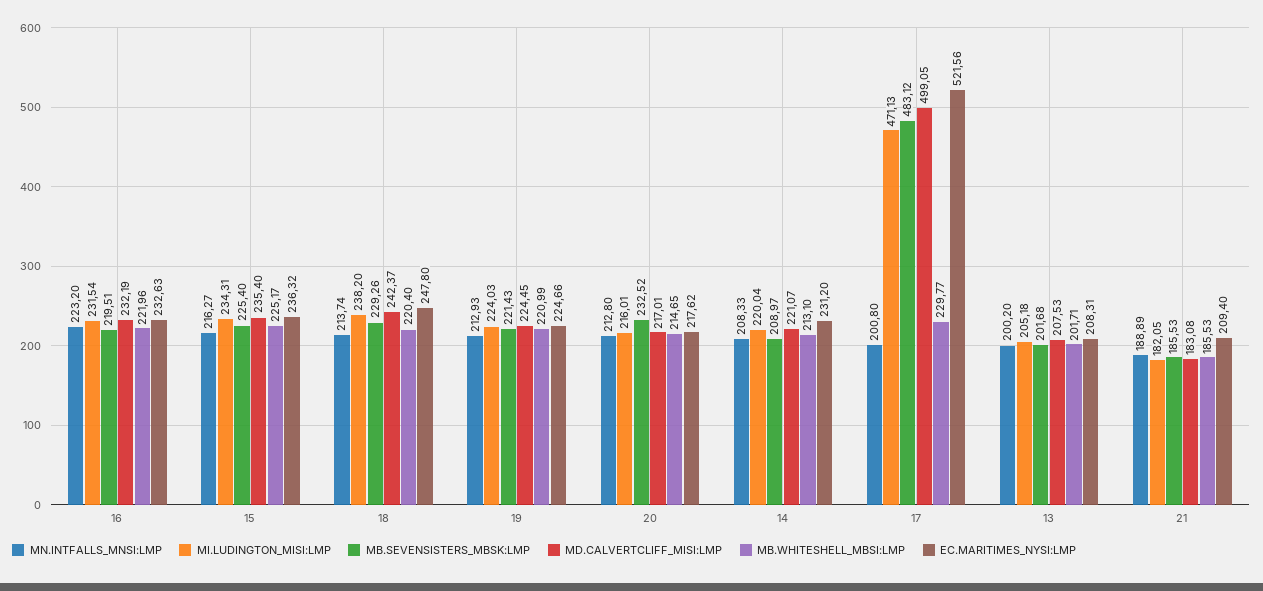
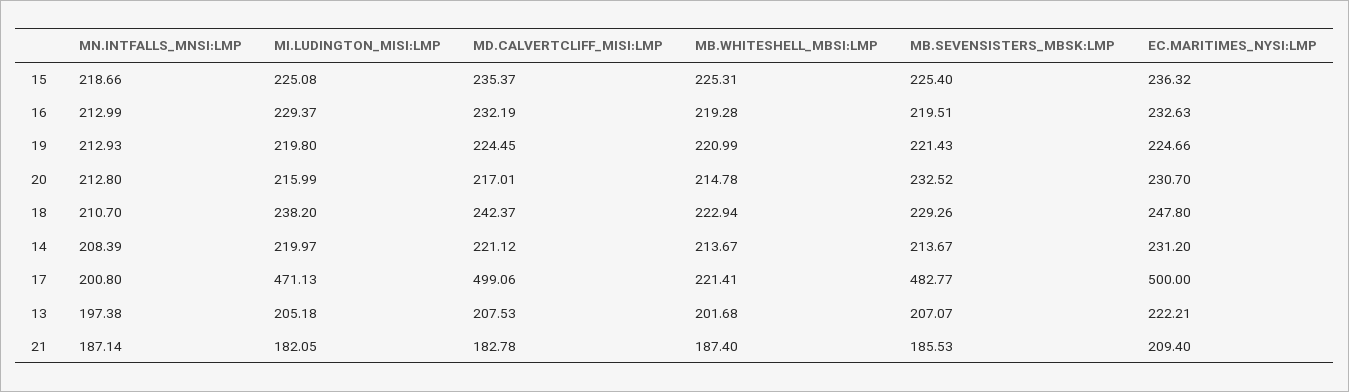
MN.INTFALLS_MNSI:LMP, 16: 223.2 -> 212.99
MI.LUDINGTON_MISI:LMP, 16: 231.54 -> 229.37
MB.WHITESHELL_MBSI:LMP, 16: 221.96 -> 219.28
MN.INTFALLS_MNSI:LMP, 15: 216.27 -> 218.66
MI.LUDINGTON_MISI:LMP, 15: 234.31 -> 225.08
MD.CALVERTCLIFF_MISI:LMP, 15: 235.4 -> 235.37
MB.WHITESHELL_MBSI:LMP, 15: 225.17 -> 225.31
MN.INTFALLS_MNSI:LMP, 18: 213.74 -> 210.7
MB.WHITESHELL_MBSI:LMP, 18: 220.4 -> 222.94
MI.LUDINGTON_MISI:LMP, 19: 224.03 -> 219.8
MI.LUDINGTON_MISI:LMP, 20: 216.01 -> 215.99
MB.WHITESHELL_MBSI:LMP, 20: 214.65 -> 214.78
EC.MARITIMES_NYSI:LMP, 20: 217.62 -> 230.7
MN.INTFALLS_MNSI:LMP, 14: 208.33 -> 208.39
MI.LUDINGTON_MISI:LMP, 14: 220.04 -> 219.97
MB.SEVENSISTERS_MBSK:LMP, 14: 208.97 -> 213.67
MD.CALVERTCLIFF_MISI:LMP, 14: 221.07 -> 221.12
MB.WHITESHELL_MBSI:LMP, 14: 213.1 -> 213.67
MB.SEVENSISTERS_MBSK:LMP, 17: 483.12 -> 482.77
MD.CALVERTCLIFF_MISI:LMP, 17: 499.05 -> 499.06
MB.WHITESHELL_MBSI:LMP, 17: 229.77 -> 221.41
EC.MARITIMES_NYSI:LMP, 17: 521.56 -> 500
MN.INTFALLS_MNSI:LMP, 13: 200.2 -> 197.38
MB.SEVENSISTERS_MBSK:LMP, 13: 201.68 -> 207.07
MB.WHITESHELL_MBSI:LMP, 13: 201.71 -> 201.68
EC.MARITIMES_NYSI:LMP, 13: 208.31 -> 222.21
MN.INTFALLS_MNSI:LMP, 21: 188.89 -> 187.14
MD.CALVERTCLIFF_MISI:LMP, 21: 183.08 -> 182.78
MB.WHITESHELL_MBSI:LMP, 21: 185.53 -> 187.4

